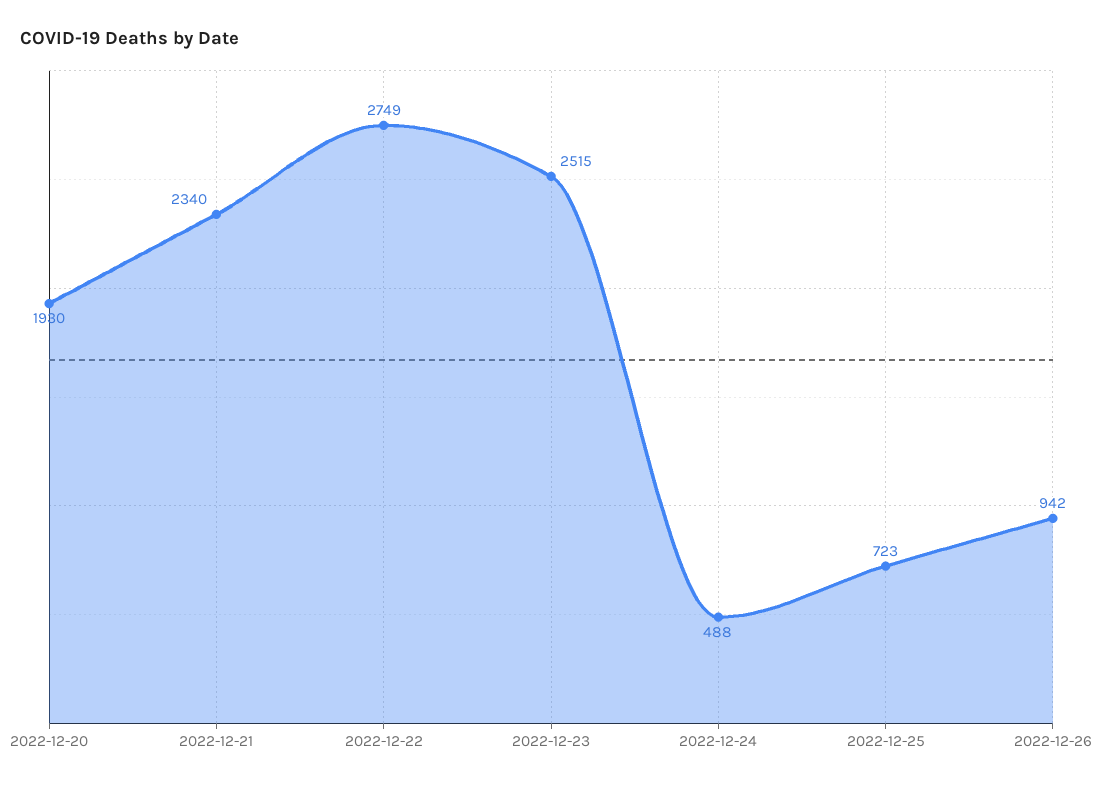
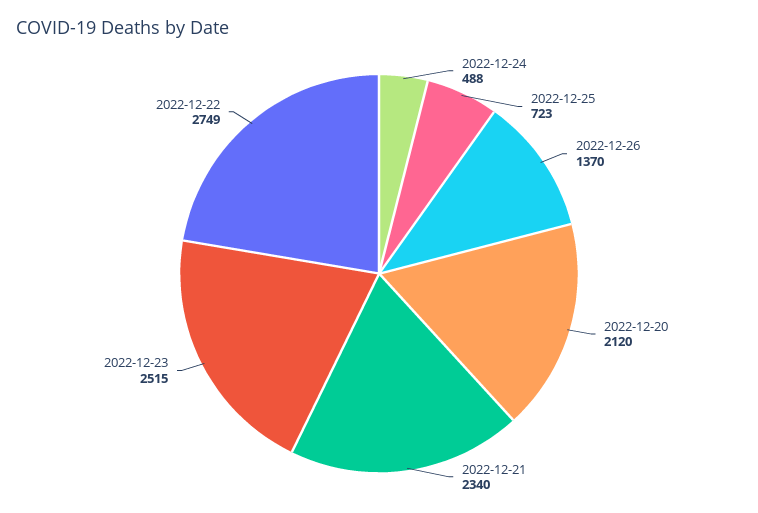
2022-12-20: 1930 -> 2120
2022-12-26: 942 -> 1370

